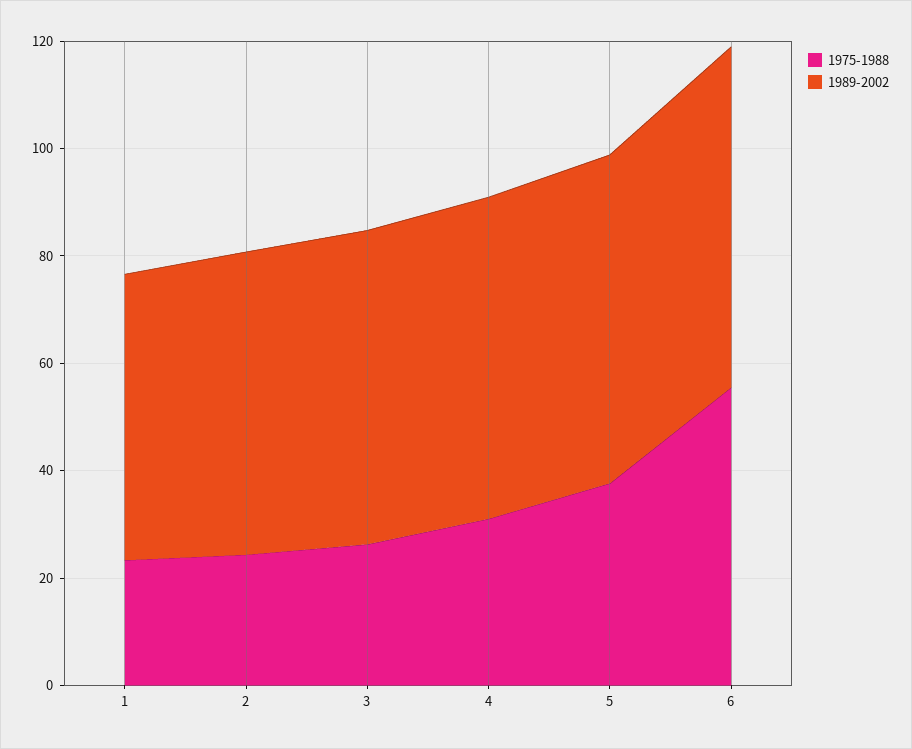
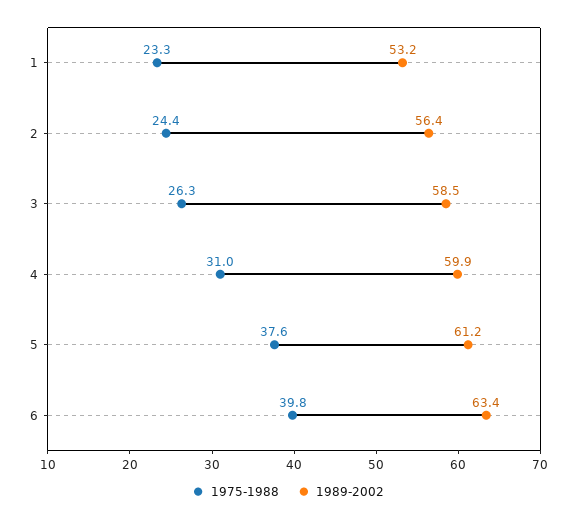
1975-1988, 6: 55 -> 39.8

